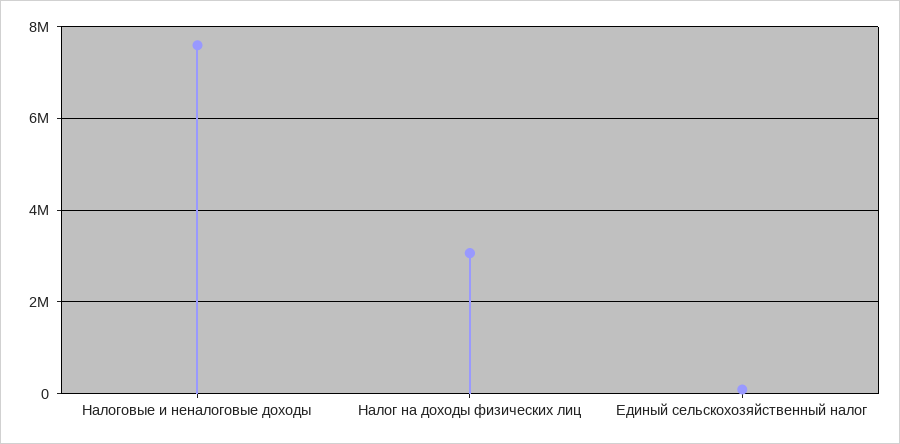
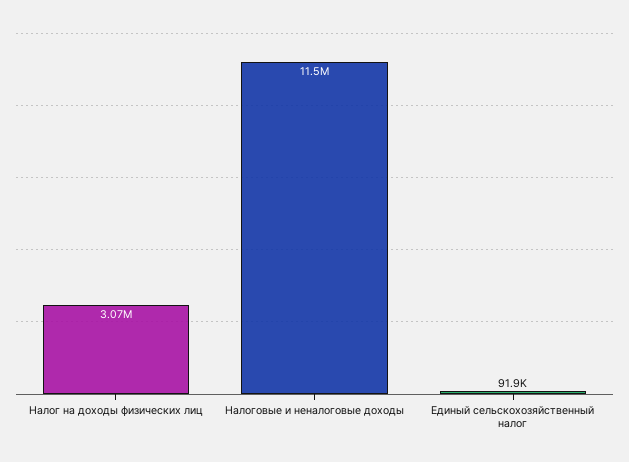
Налоговые и неналоговые доходы: 7600000 -> 11500000

